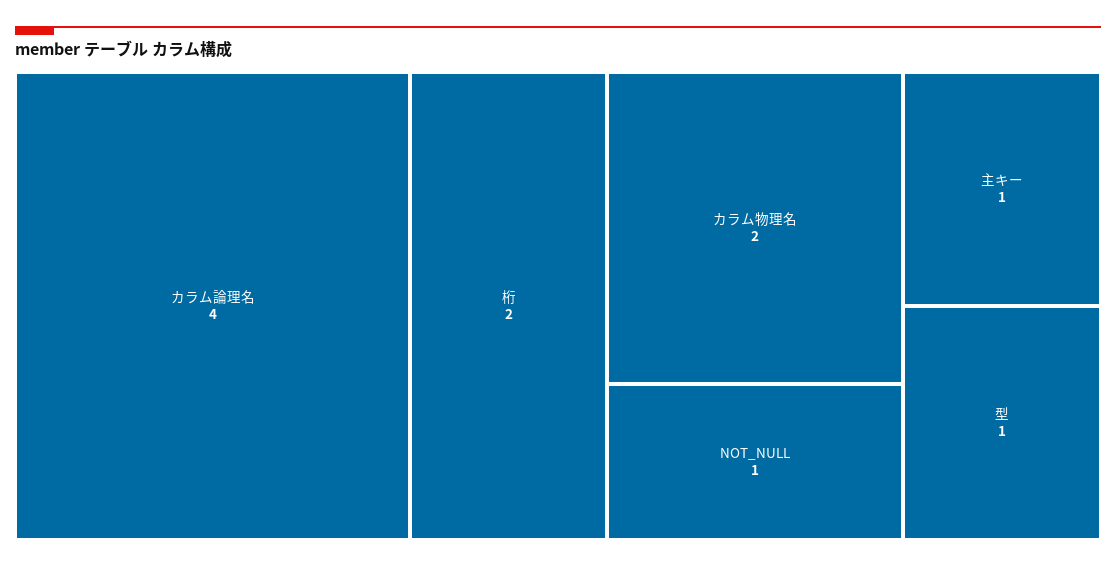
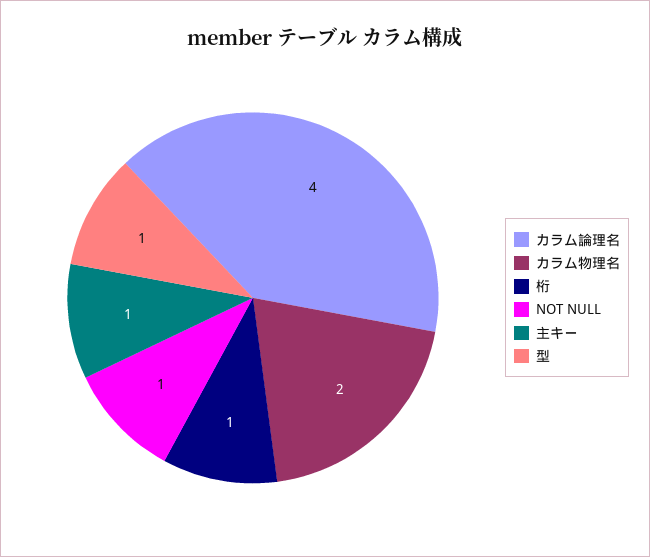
桁: 2 -> 1

